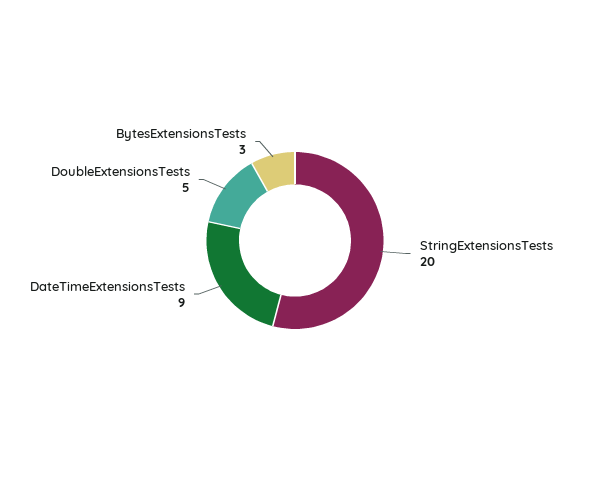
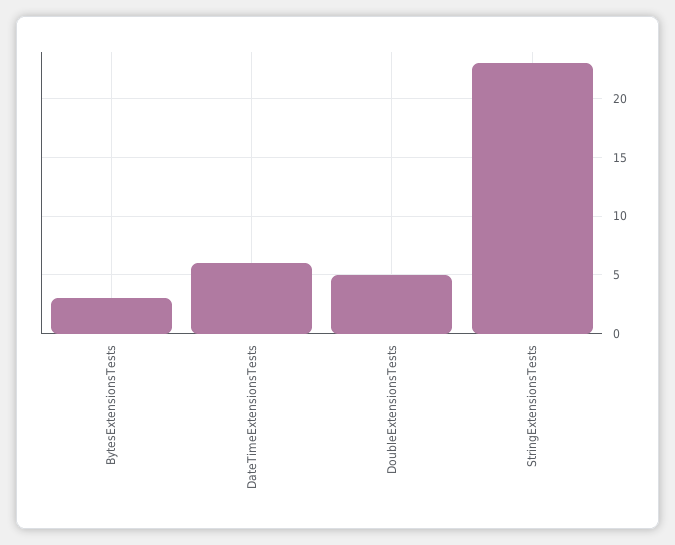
StringExtensionsTests: 20 -> 23
DateTimeExtensionsTests: 9 -> 6

